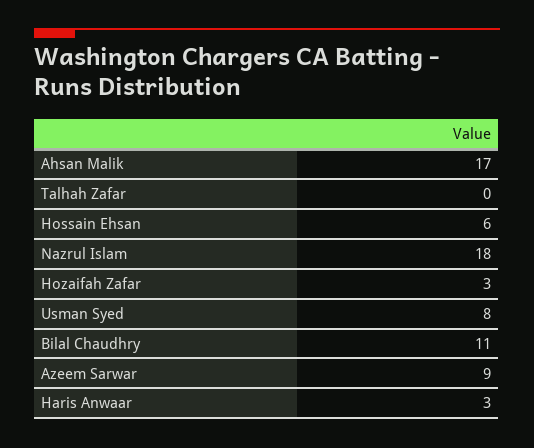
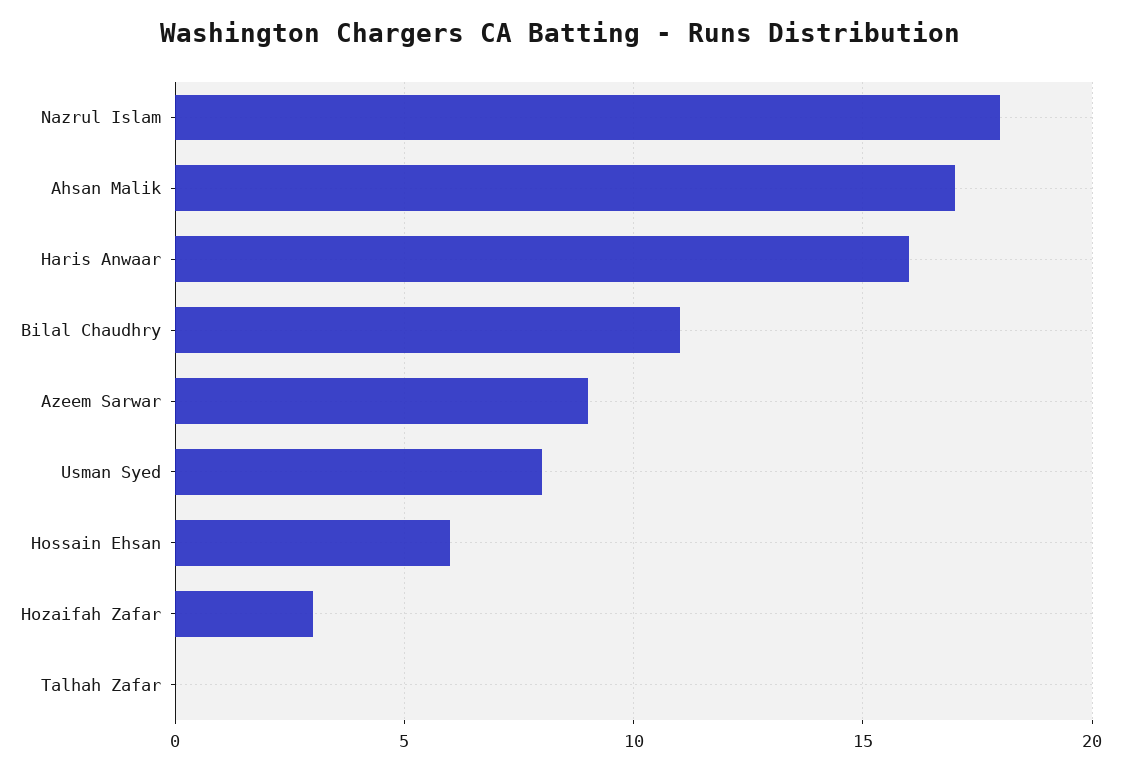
Haris Anwaar: 3 -> 16

